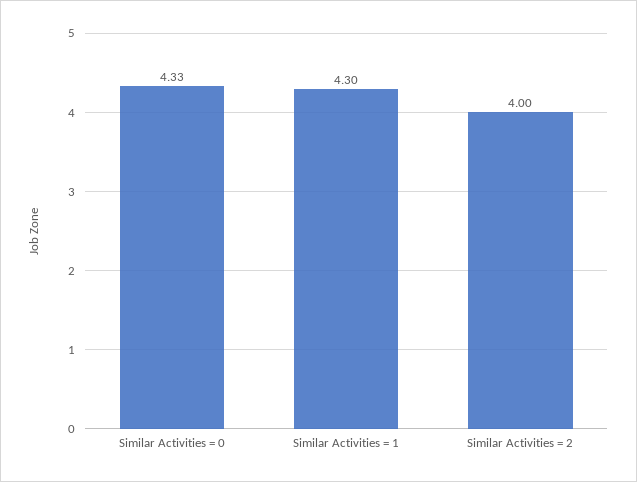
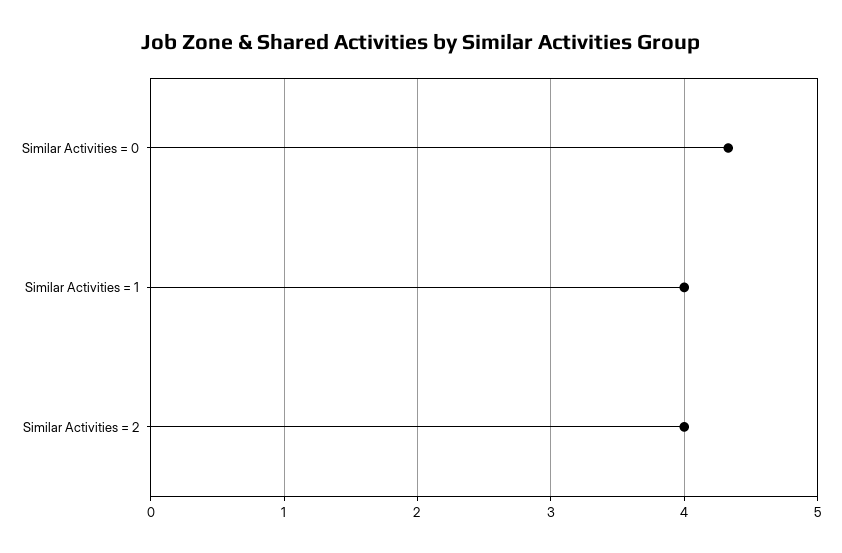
Similar Activities = 1: 4.3 -> 4

